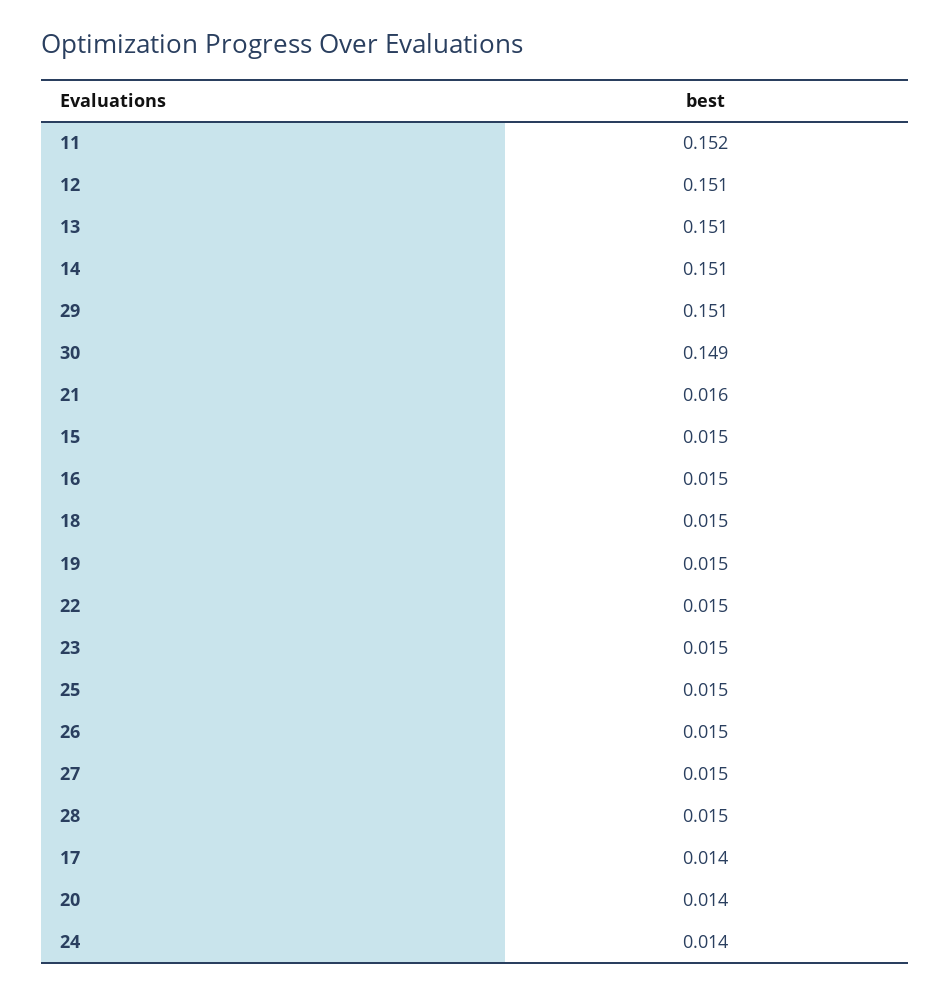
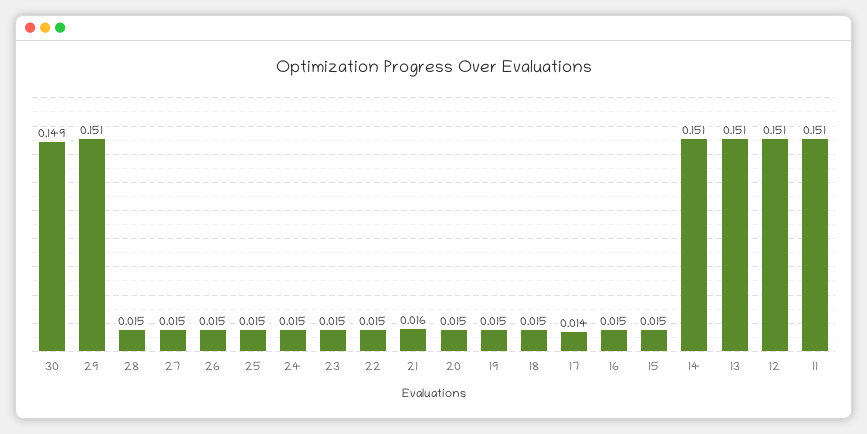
11: 0.152 -> 0.151
20: 0.014 -> 0.015
24: 0.014 -> 0.015

